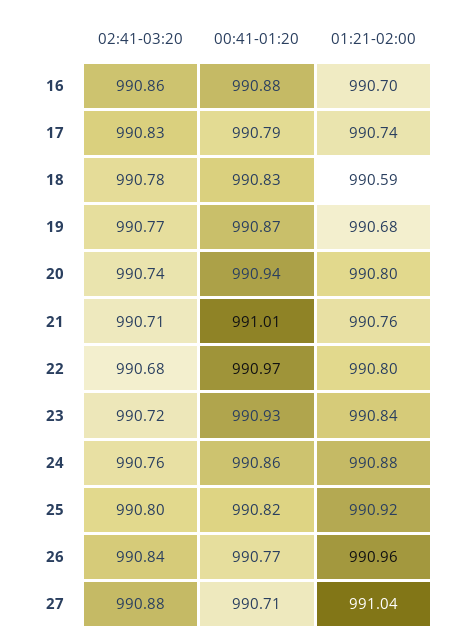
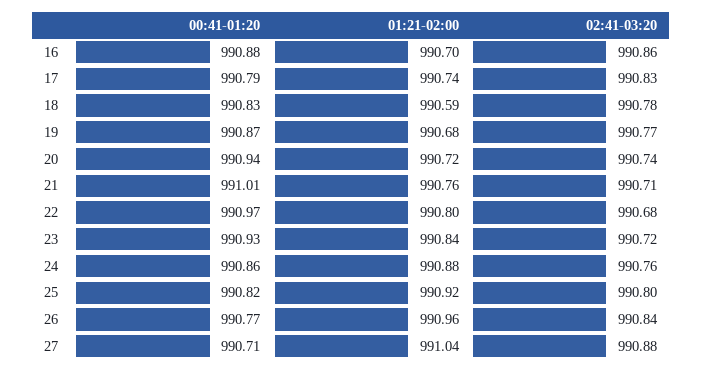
01:21-02:00, 20: 990.8 -> 990.72

